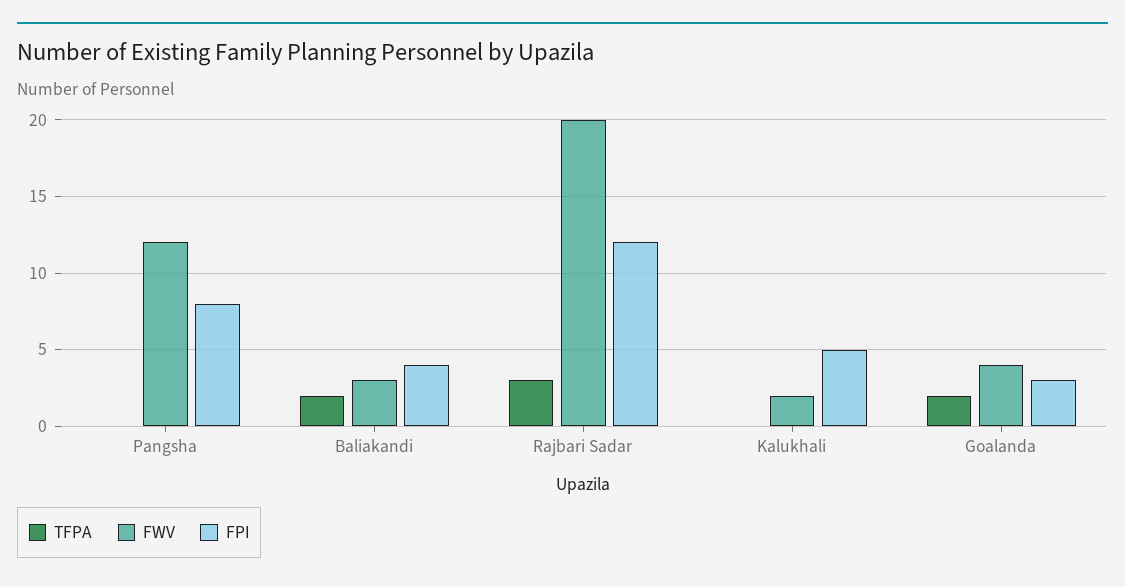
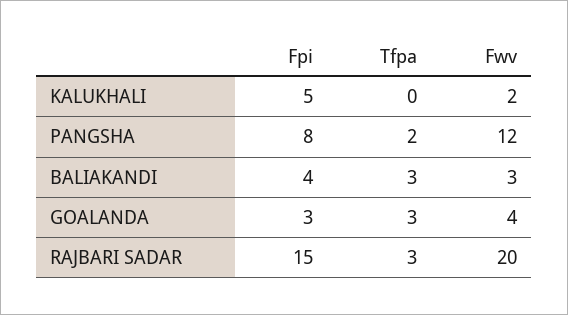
TFPA, Pangsha: 0 -> 2
TFPA, Baliakandi: 2 -> 3
FPI, Rajbari Sadar: 12 -> 15
TFPA, Goalanda: 2 -> 3

